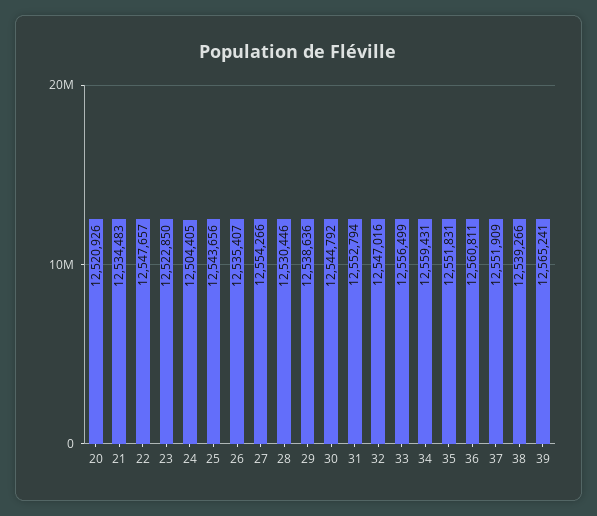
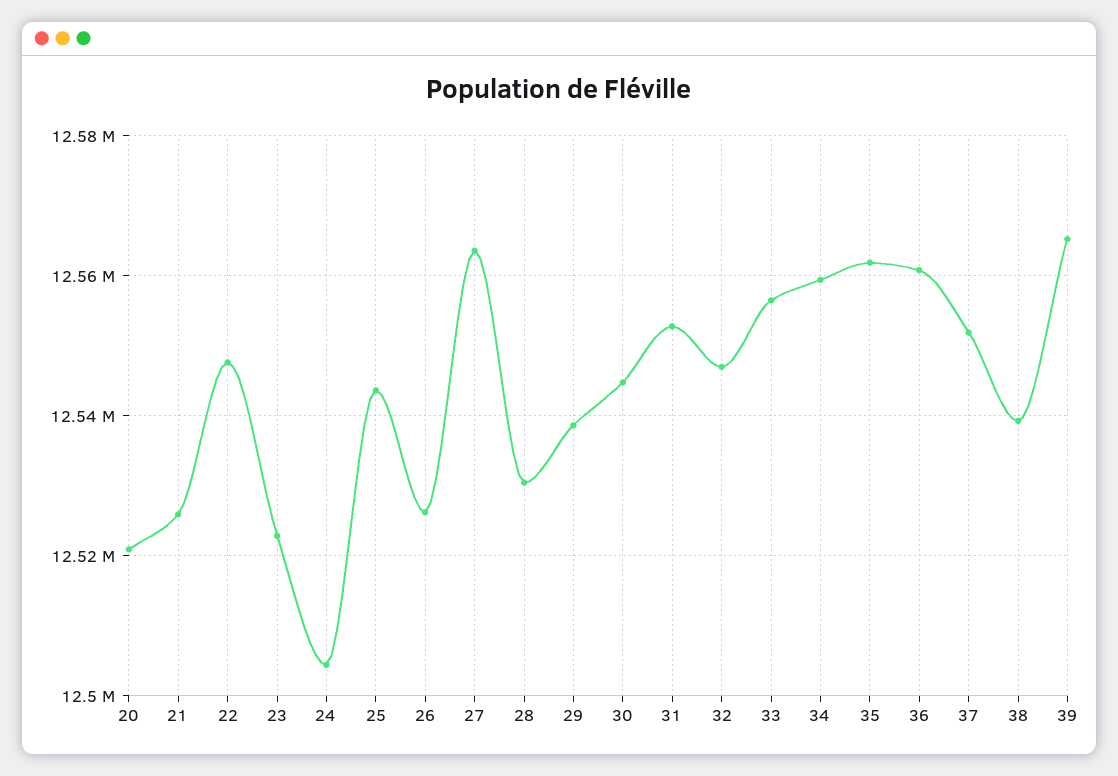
21: 12534483 -> 12526000
26: 12535407 -> 12526000
27: 12554266 -> 12564000
35: 12551831 -> 12562000

